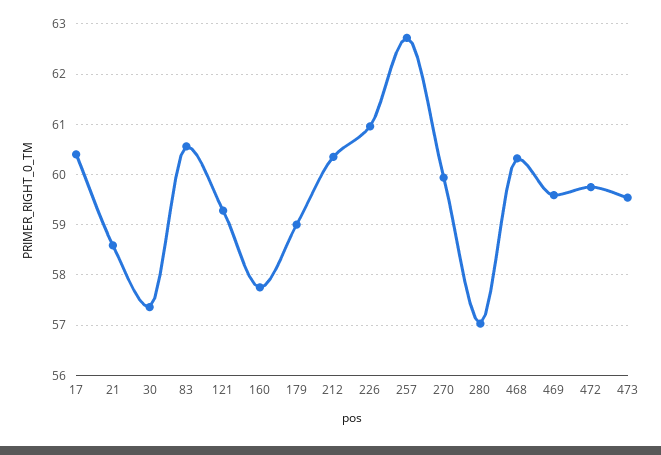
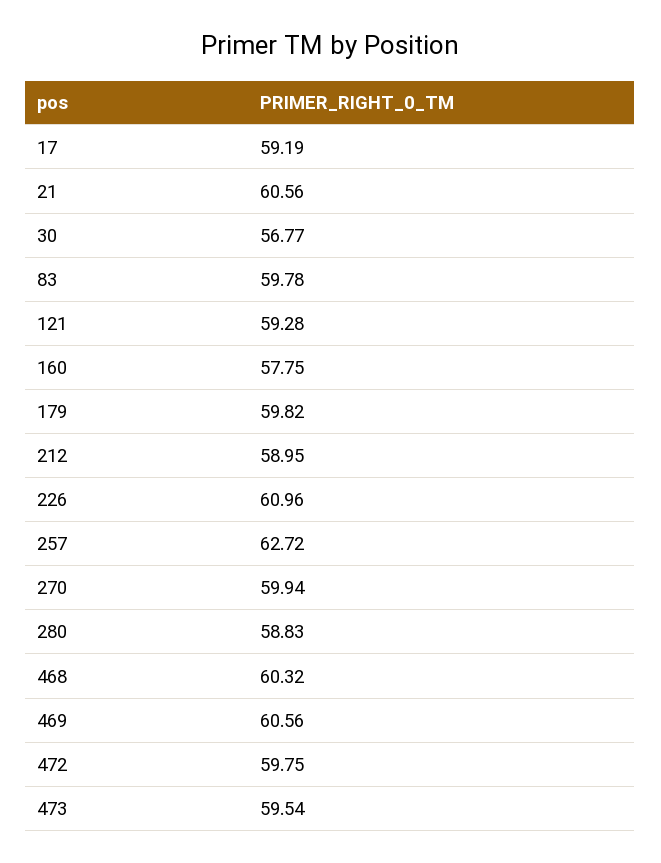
17: 60.4 -> 59.19
21: 58.6 -> 60.56
30: 57.4 -> 56.77
83: 60.6 -> 59.78
179: 59 -> 59.82
212: 60.4 -> 58.95
280: 57 -> 58.83
469: 59.6 -> 60.56

